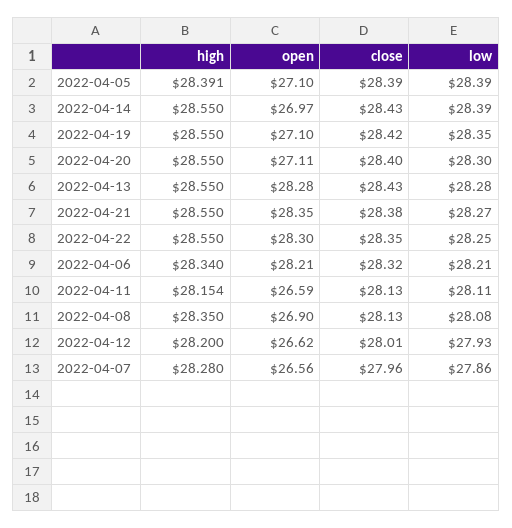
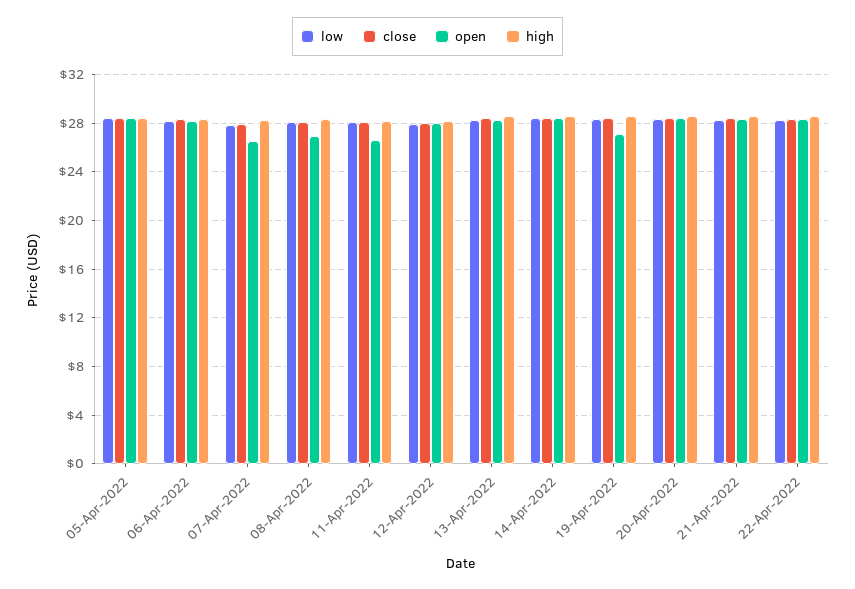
open, 2022-04-05: 27.1 -> 28.5
open, 2022-04-14: 26.97 -> 28.5
open, 2022-04-20: 27.11 -> 28.5
open, 2022-04-12: 26.62 -> 28

